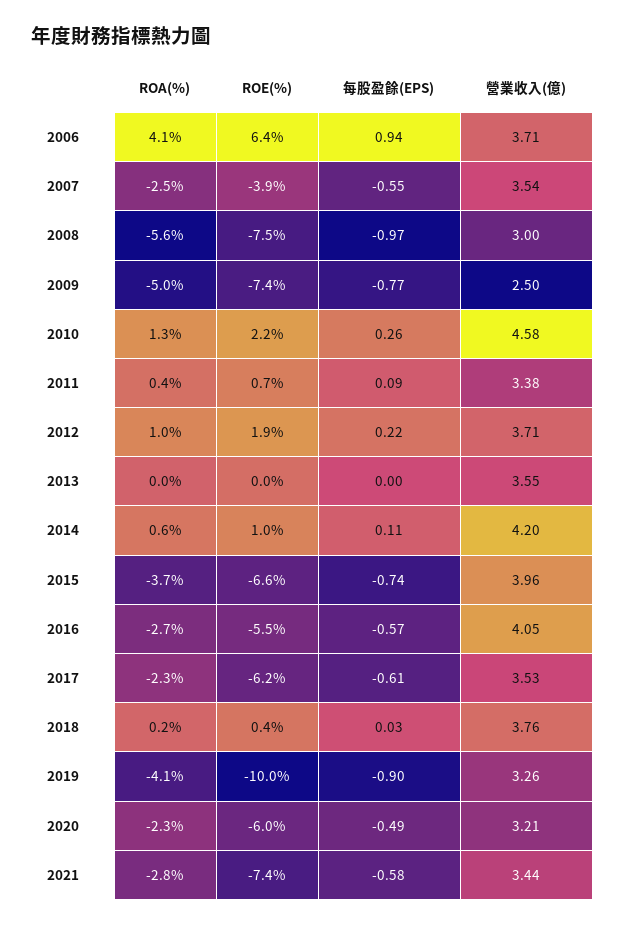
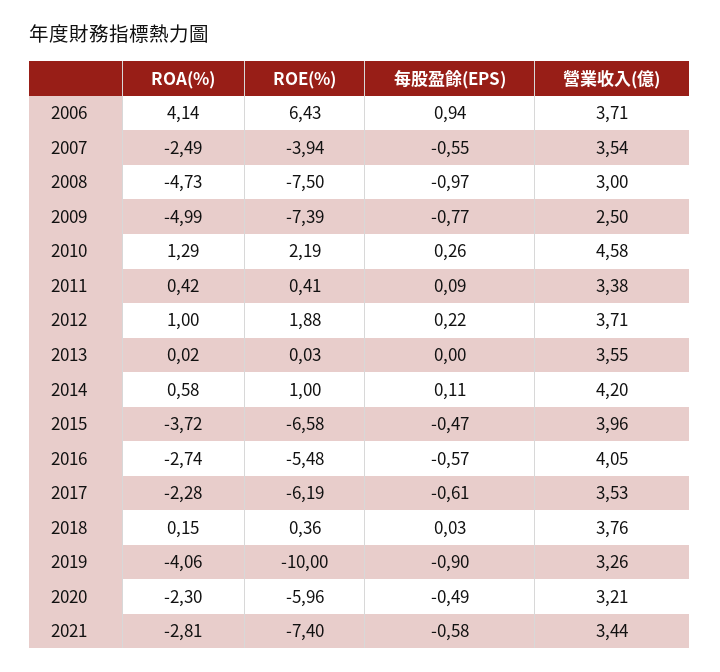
ROA(%), 2008: -5.6 -> -4.73
ROE(%), 2011: 0.7 -> 0.41
每股盈餘(EPS), 2015: -0.74 -> -0.47

